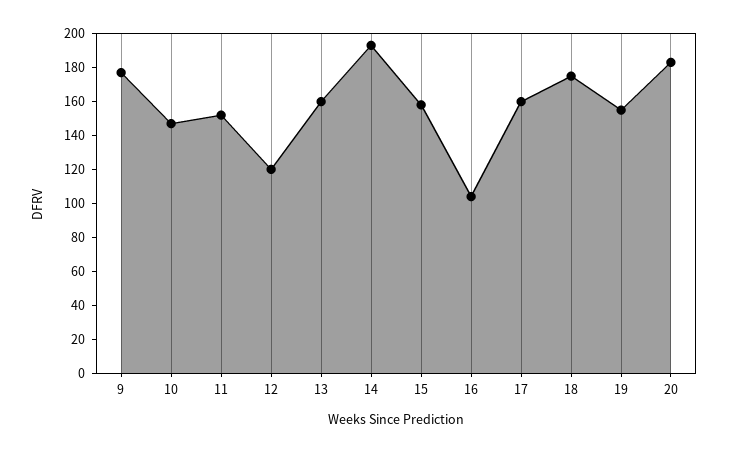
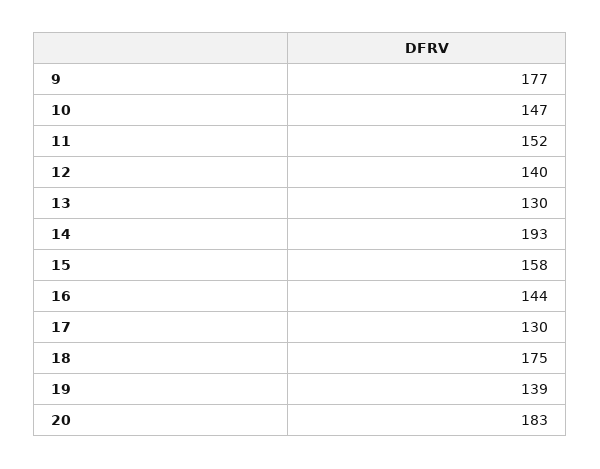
12: 120 -> 140
13: 160 -> 130
16: 105 -> 144
17: 160 -> 130
19: 155 -> 139

